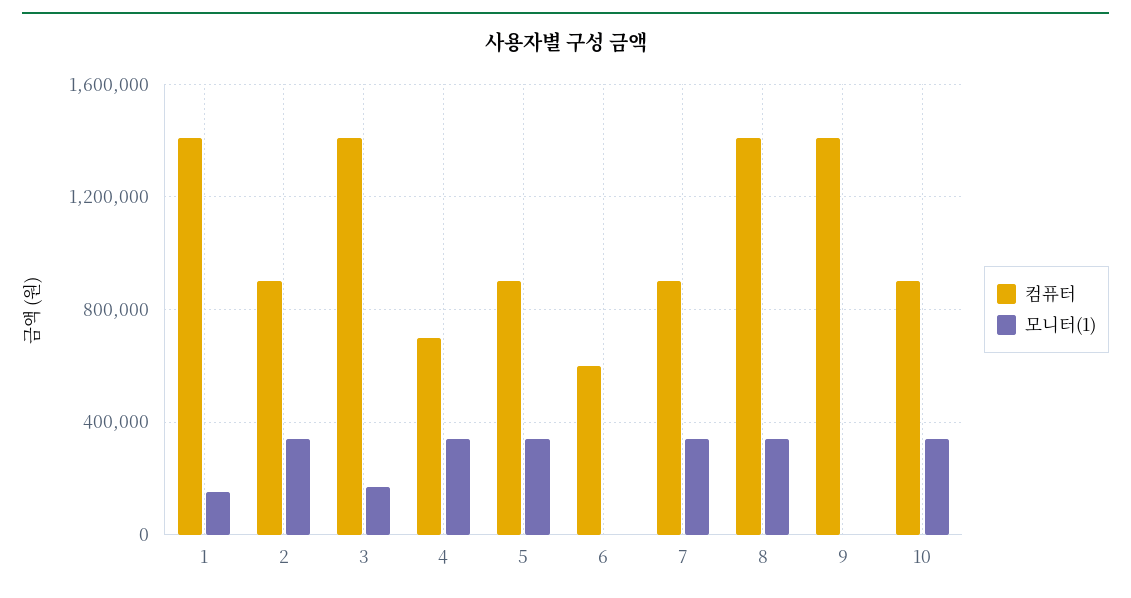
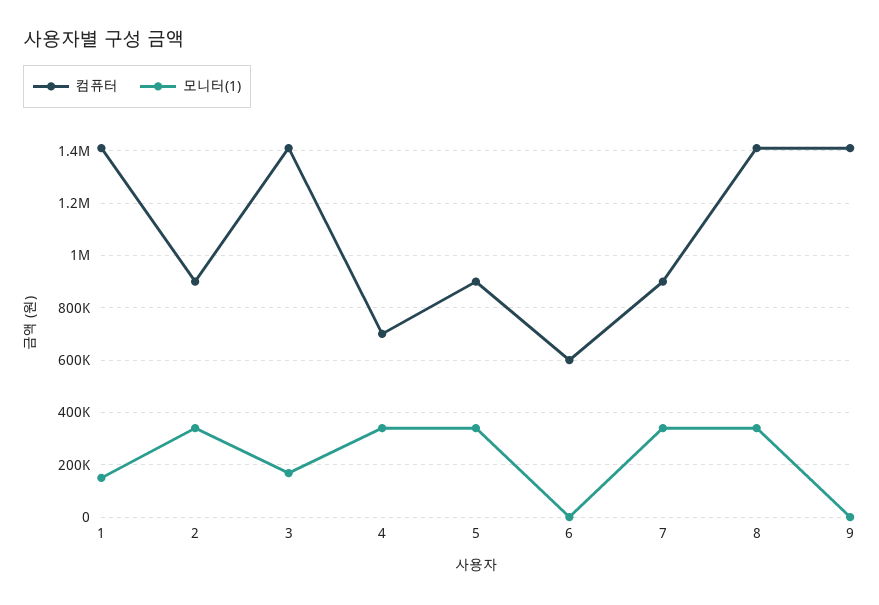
컴퓨터, 10: 900000 -> none
모니터(1), 10: 350000 -> none

